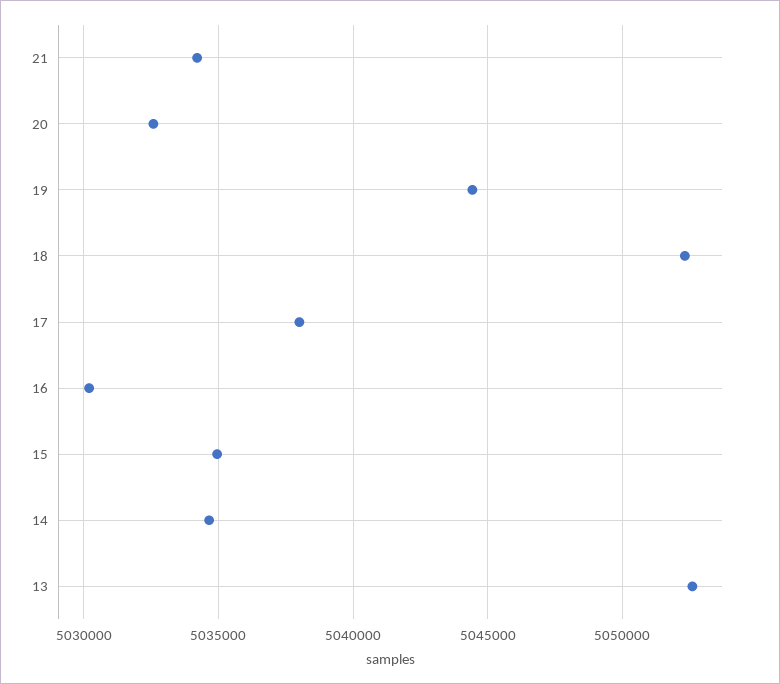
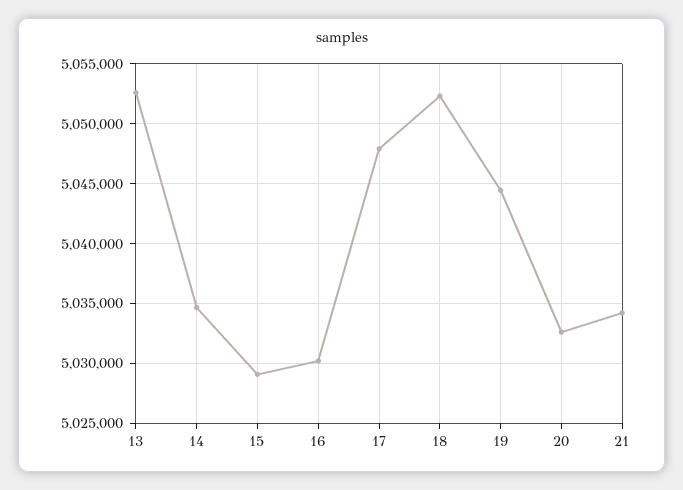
17: 5038000 -> 5048000
15: 5035000 -> 5029000

